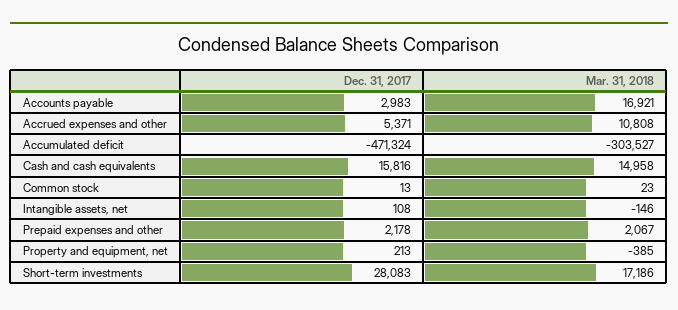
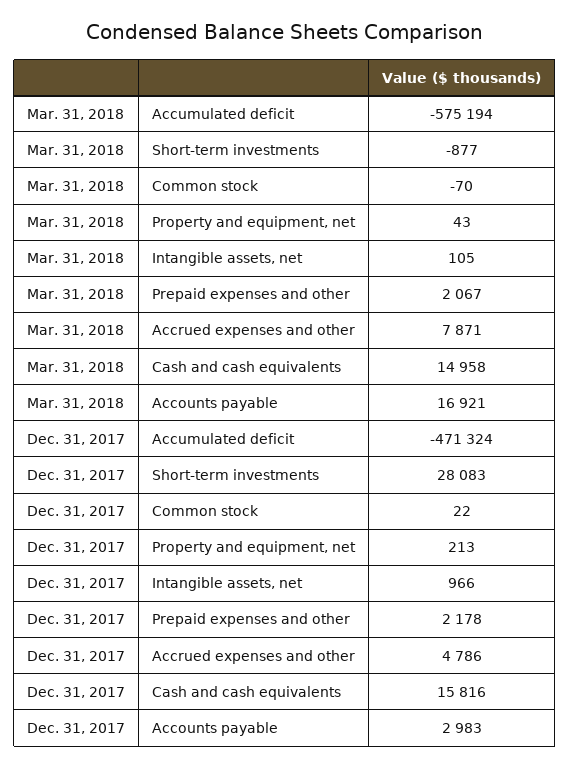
Dec. 31, 2017, Accrued expenses and other: 5371 -> 4786
Mar. 31, 2018, Accrued expenses and other: 10808 -> 7871
Mar. 31, 2018, Accumulated deficit: -303527 -> -575194
Dec. 31, 2017, Common stock: 13 -> 22
Mar. 31, 2018, Common stock: 23 -> -70
Dec. 31, 2017, Intangible assets, net: 108 -> 966
Mar. 31, 2018, Intangible assets, net: -146 -> 105
Mar. 31, 2018, Property and equipment, net: -385 -> 43
Mar. 31, 2018, Short-term investments: 17186 -> -877

